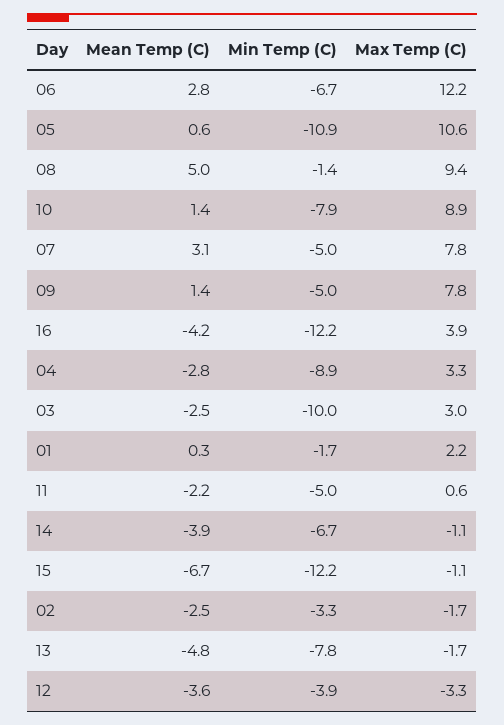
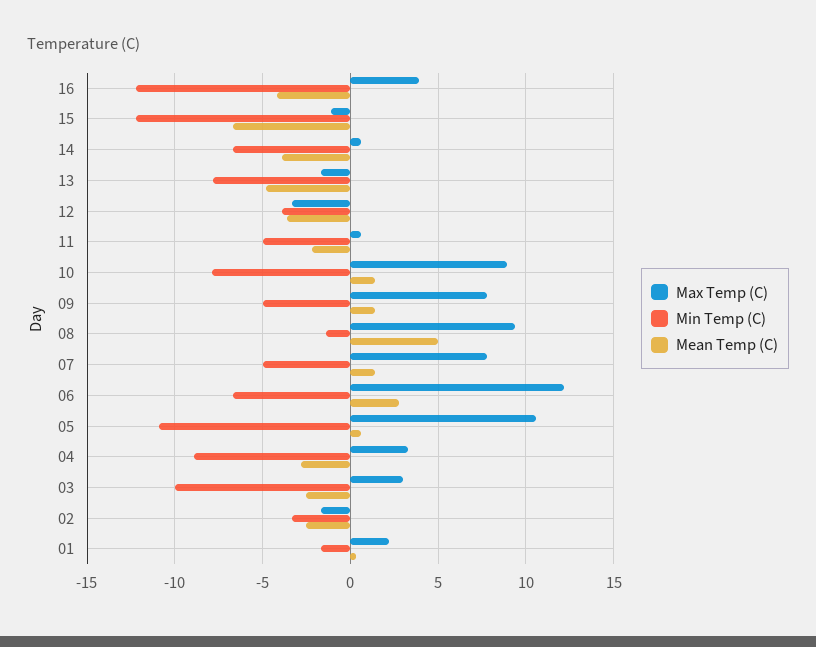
Mean Temp (C), 07: 3.1 -> 1.5
Max Temp (C), 14: -1.1 -> 0.5

